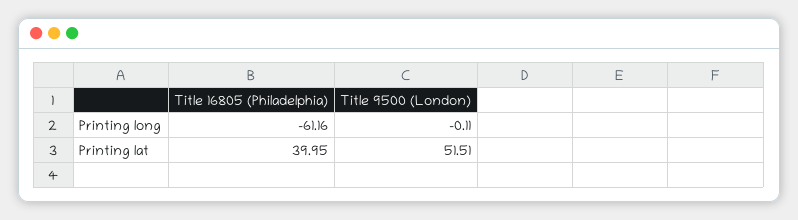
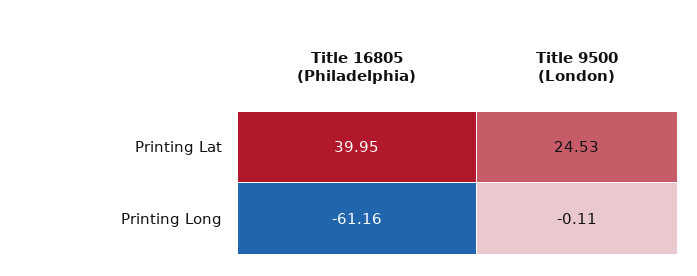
Title 9500 (London), Printing lat: 51.51 -> 24.53

